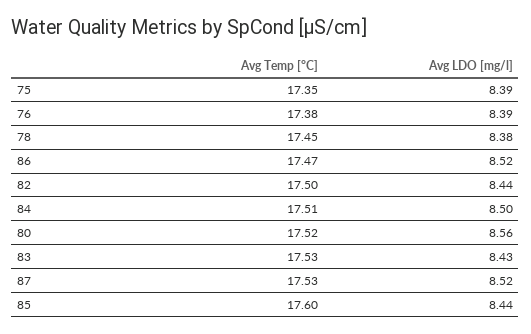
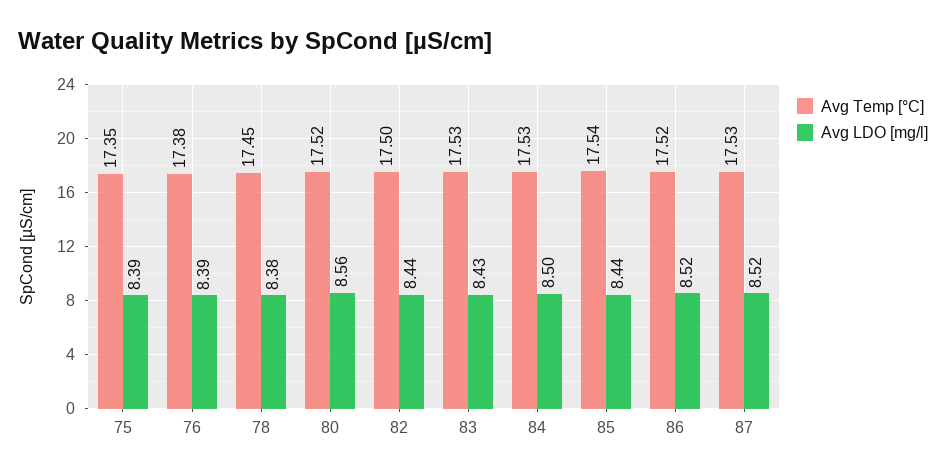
Avg Temp [°C], 86: 17.47 -> 17.52
Avg Temp [°C], 84: 17.51 -> 17.53
Avg Temp [°C], 85: 17.6 -> 17.54

